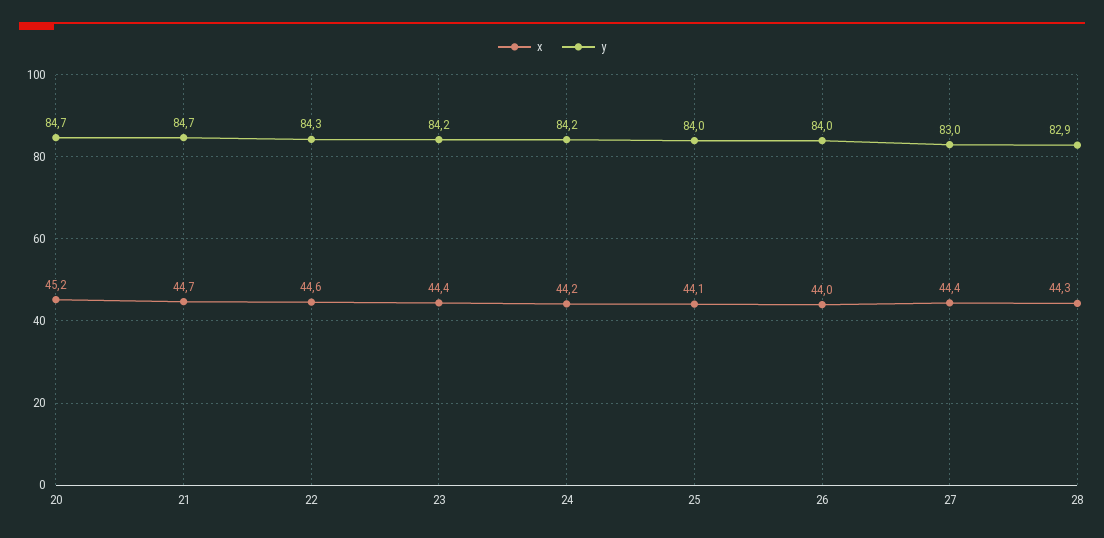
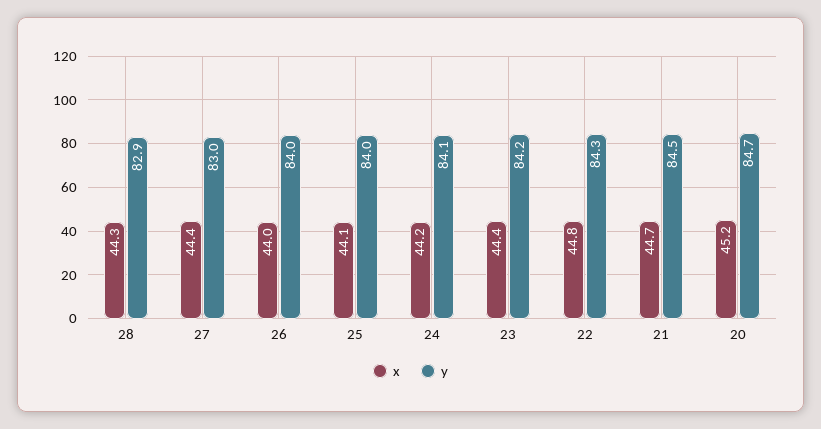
y, 21: 84.7 -> 84.5
x, 22: 44.6 -> 44.8
y, 24: 84.2 -> 84.1

